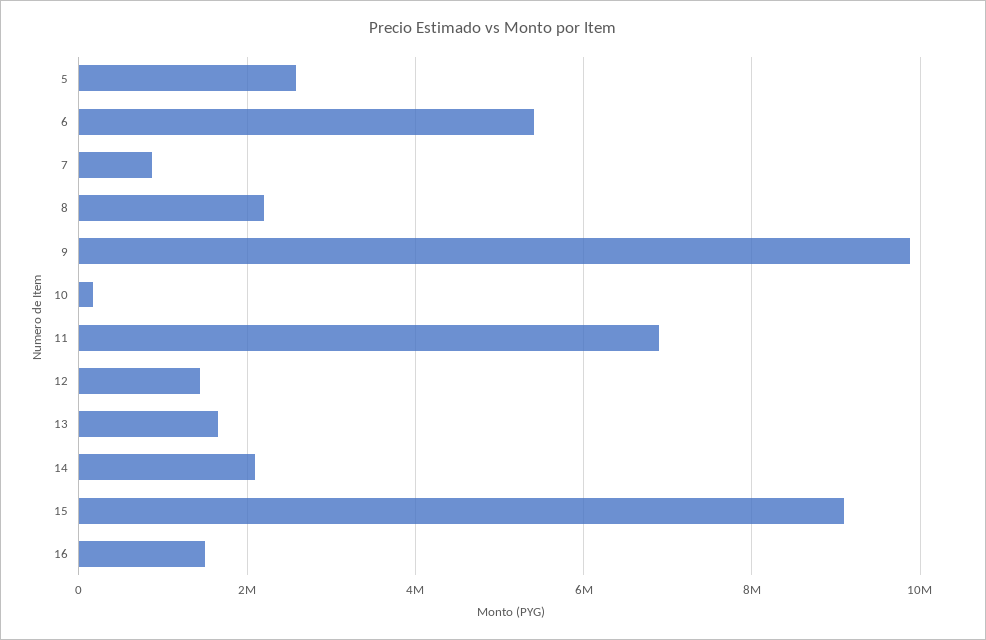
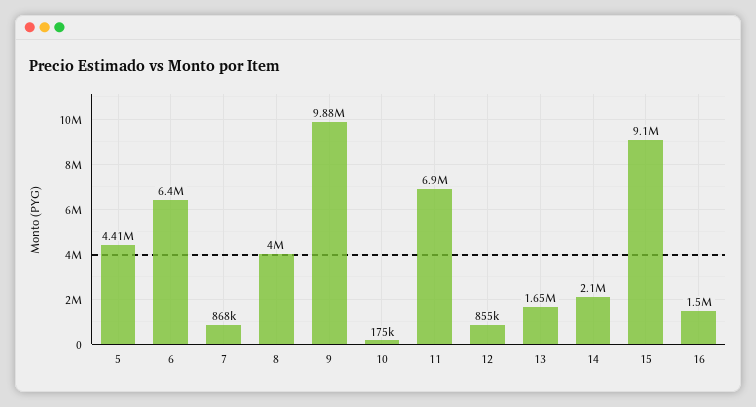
5: 2600000 -> 4410000
6: 5400000 -> 6400000
8: 2200000 -> 4000000
12: 1400000 -> 855000

